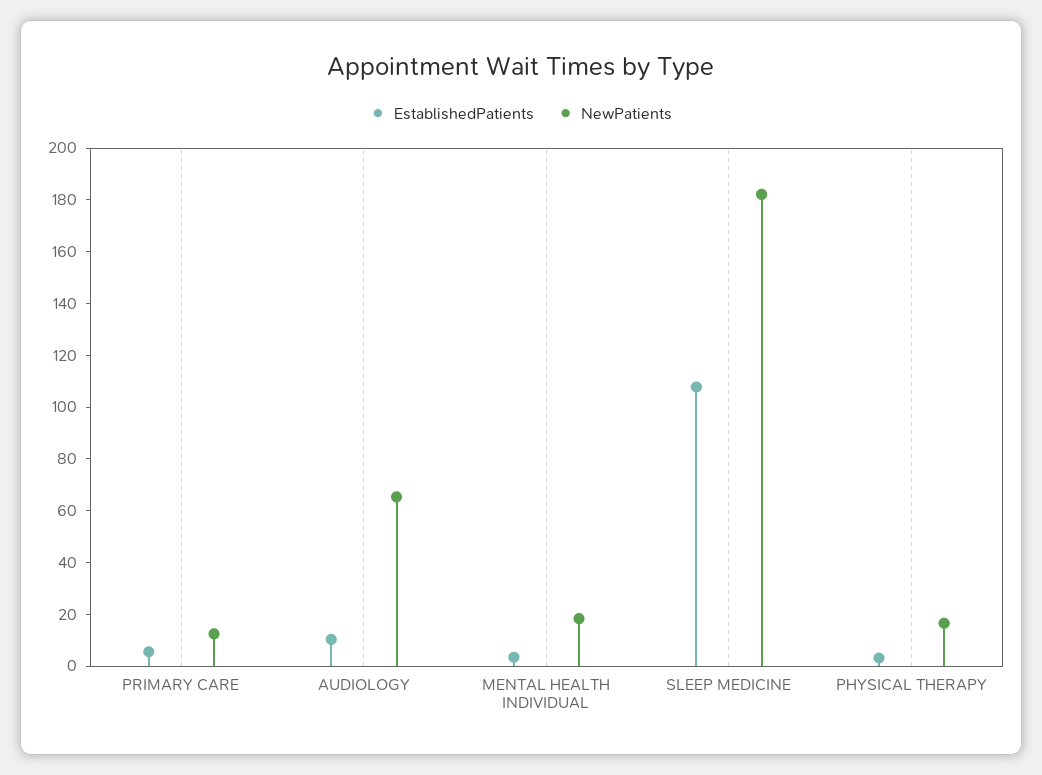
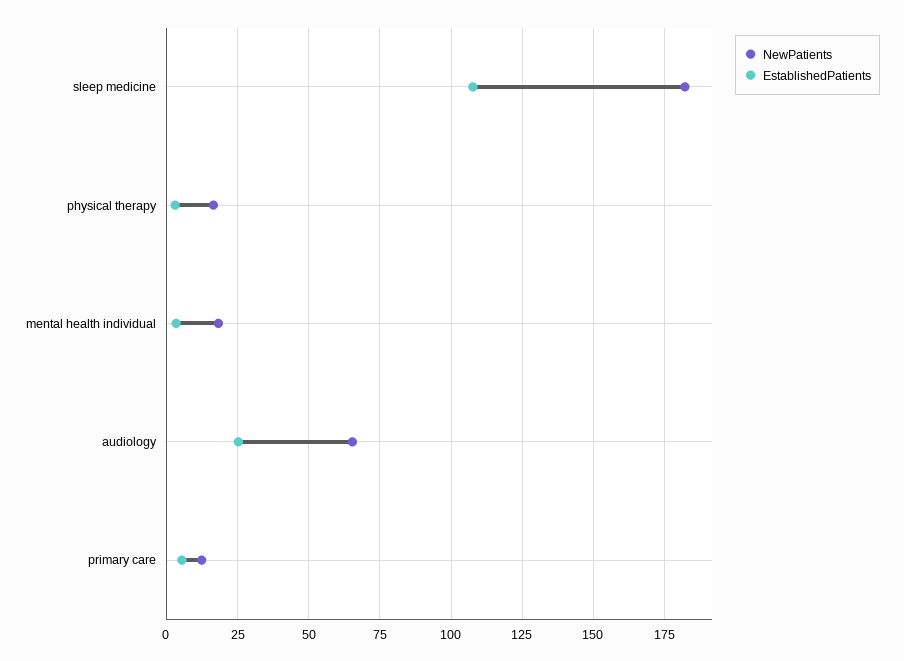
EstablishedPatients, AUDIOLOGY: 10 -> 25

